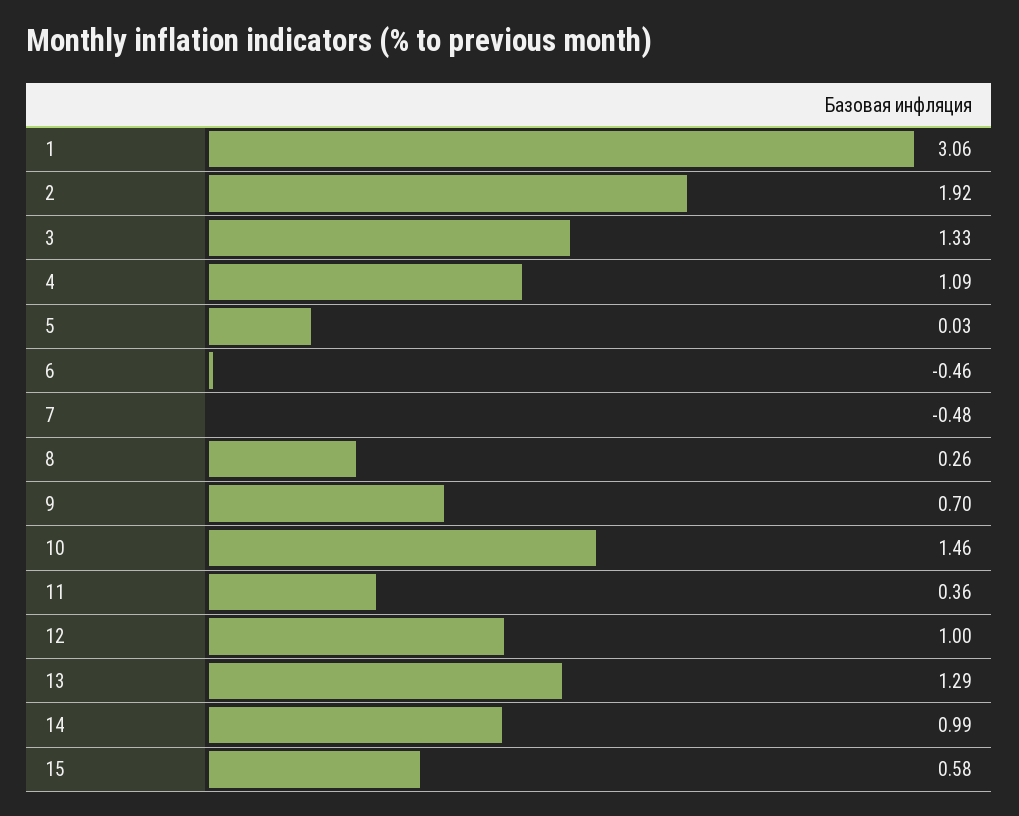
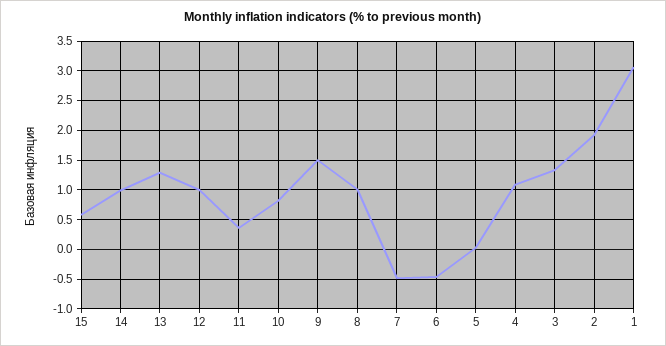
8: 0.26 -> 1
9: 0.7 -> 1.5
10: 1.46 -> 0.75

